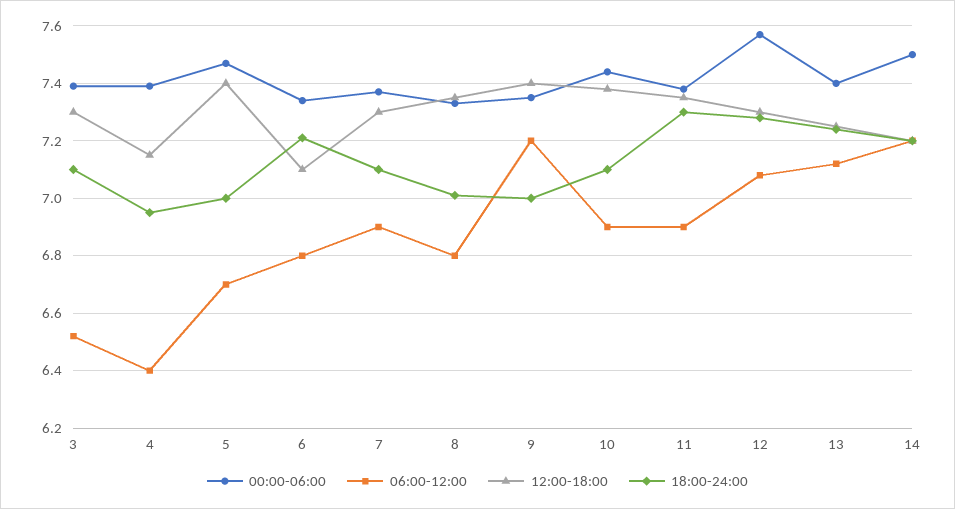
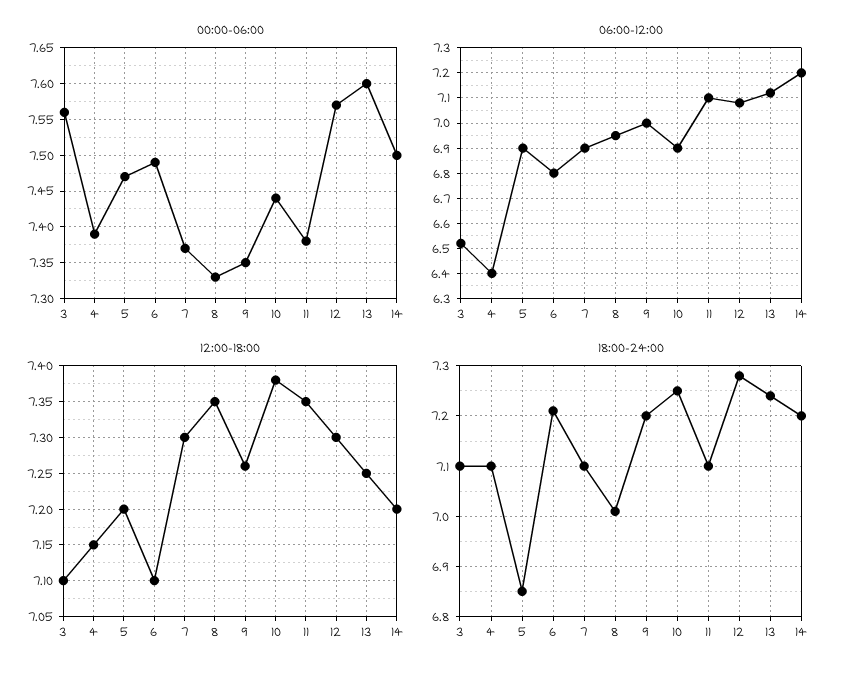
00:00-06:00, 3: 7.4 -> 7.56
12:00-18:00, 3: 7.3 -> 7.1
18:00-24:00, 4: 6.95 -> 7.1
06:00-12:00, 5: 6.7 -> 6.9
12:00-18:00, 5: 7.4 -> 7.2
18:00-24:00, 5: 7 -> 6.85
00:00-06:00, 6: 7.35 -> 7.49
06:00-12:00, 8: 6.8 -> 6.95
06:00-12:00, 9: 7.2 -> 7
12:00-18:00, 9: 7.4 -> 7.26
18:00-24:00, 9: 7 -> 7.2
18:00-24:00, 10: 7.1 -> 7.25
06:00-12:00, 11: 6.9 -> 7.1
18:00-24:00, 11: 7.3 -> 7.1
00:00-06:00, 13: 7.4 -> 7.6

